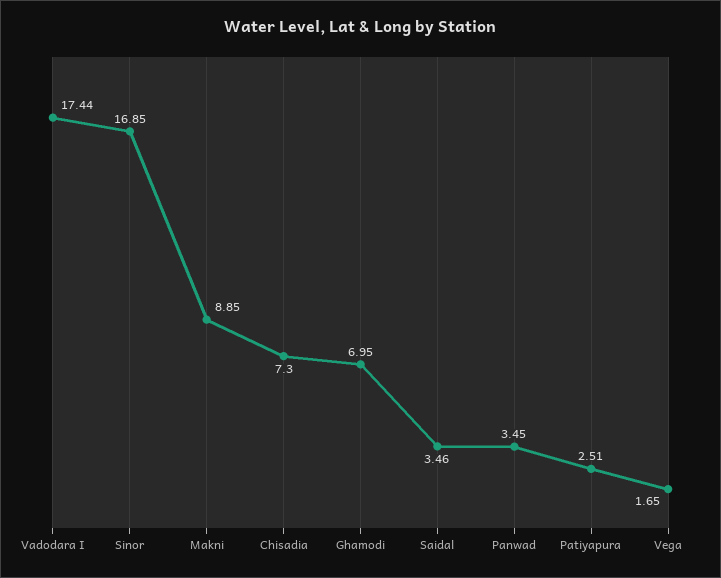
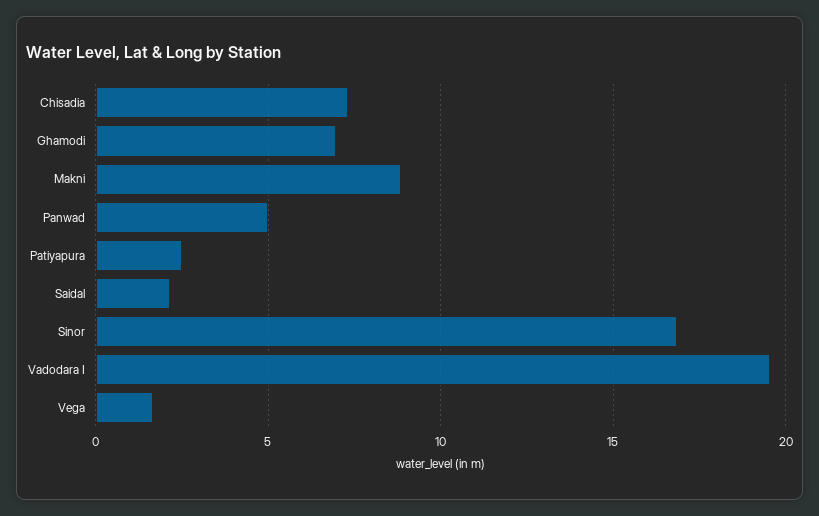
Vadodara I: 17.44 -> 19.5
Saidal: 3.46 -> 2
Panwad: 3.45 -> 5

